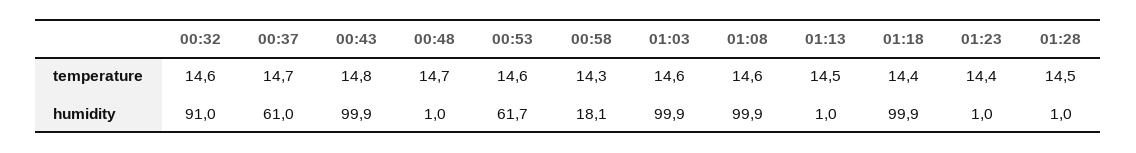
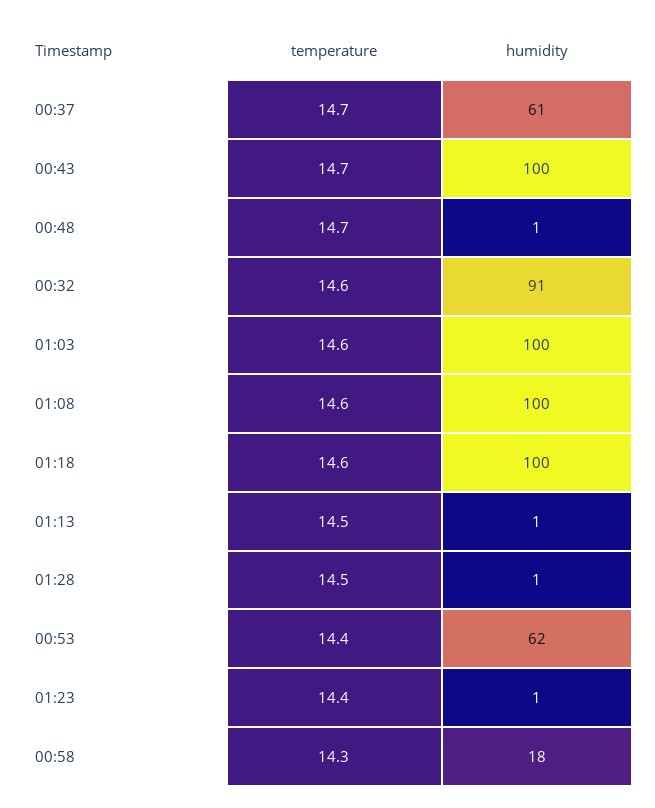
00:43, temperature: 14.8 -> 14.7
00:53, temperature: 14.6 -> 14.4
01:18, temperature: 14.4 -> 14.6

